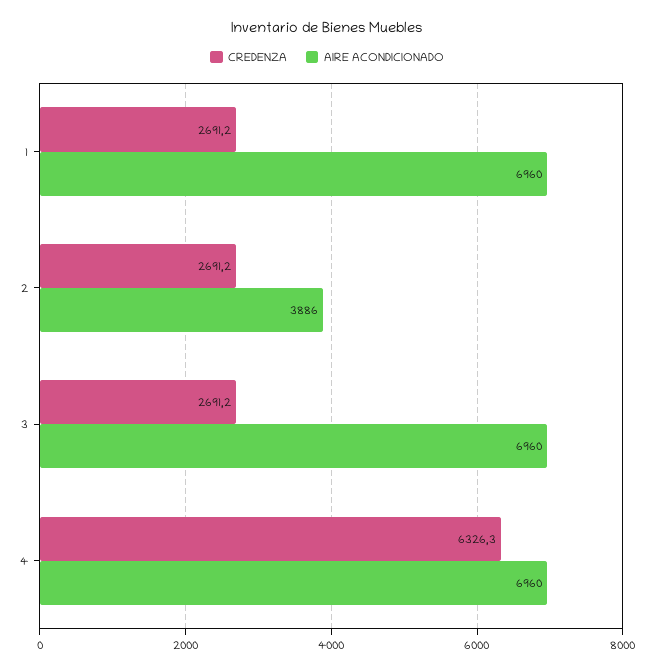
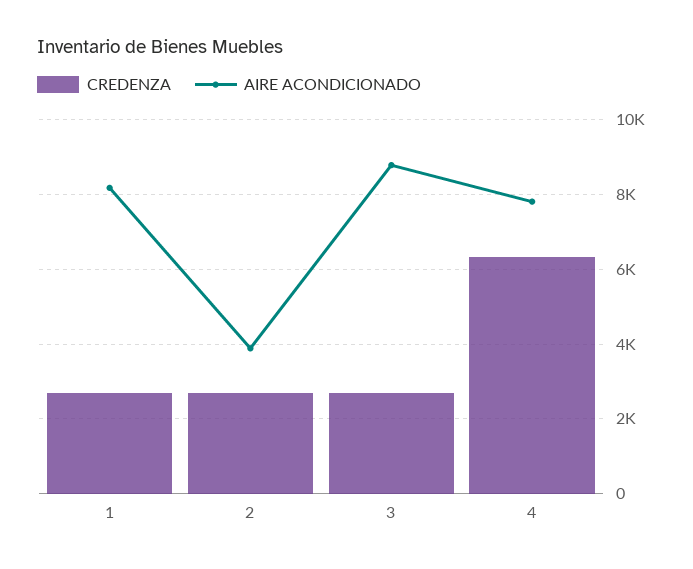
AIRE ACONDICIONADO, 1: 6960 -> 8200
AIRE ACONDICIONADO, 3: 6960 -> 8800
AIRE ACONDICIONADO, 4: 6960 -> 7800

